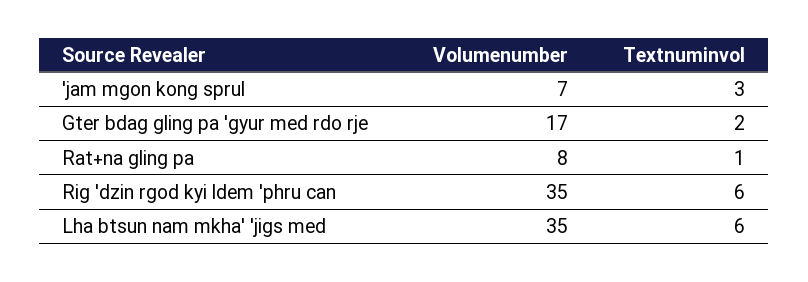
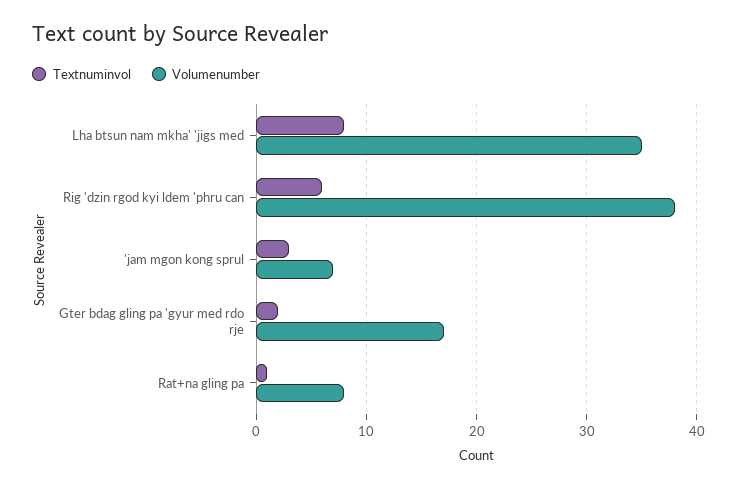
Volumenumber, Rig 'dzin rgod kyi ldem 'phru can: 35 -> 38
Textnuminvol, Lha btsun nam mkha' 'jigs med: 6 -> 8

